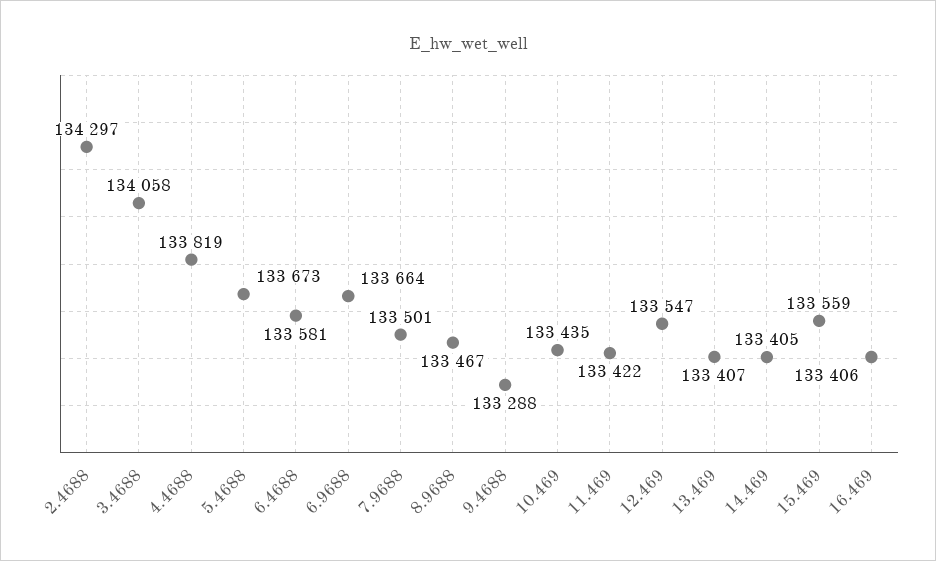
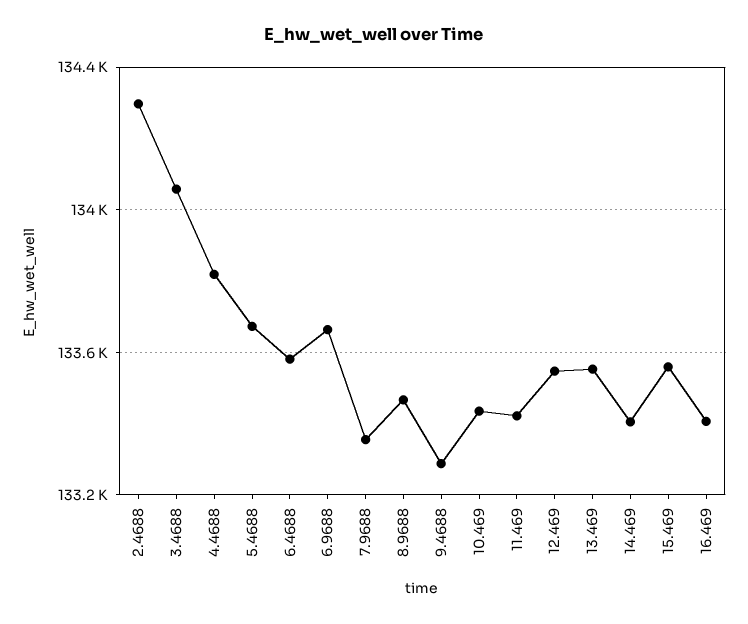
7.9688: 133501 -> 133350
13.469: 133407 -> 133550

